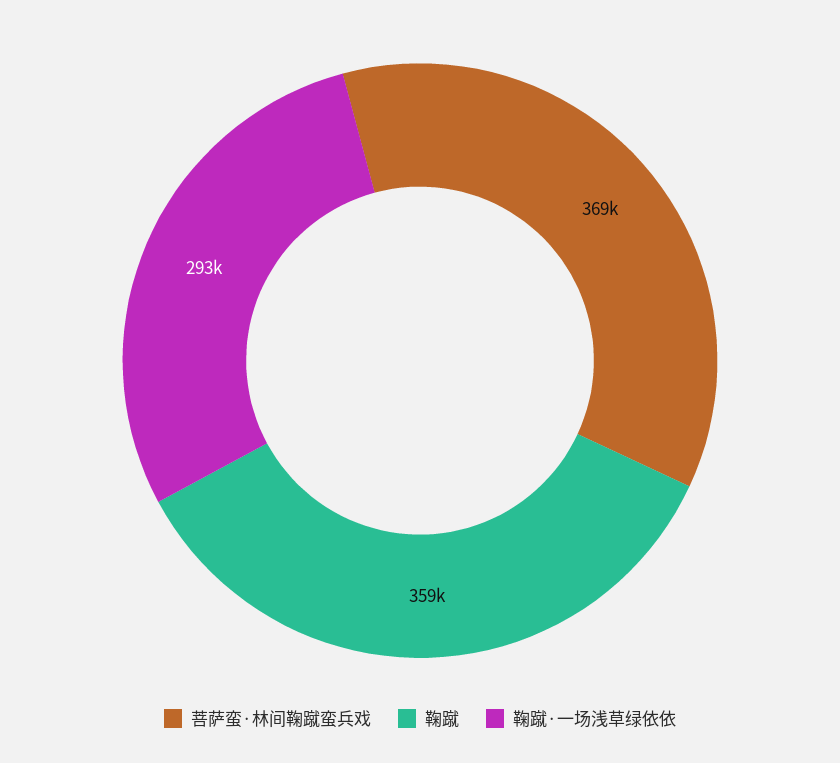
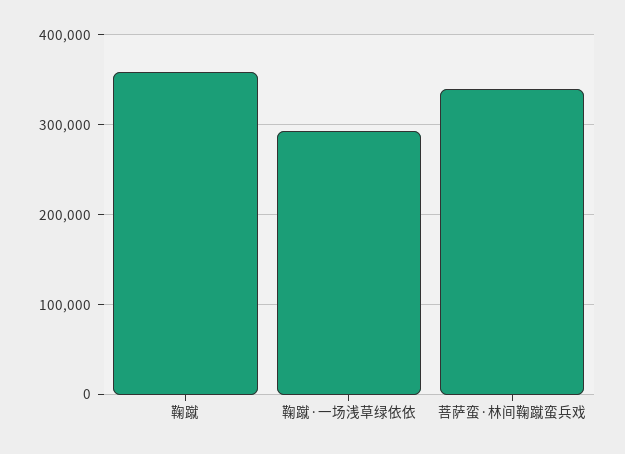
菩萨蛮·林间鞠蹴蛮兵戏: 369000 -> 340000

